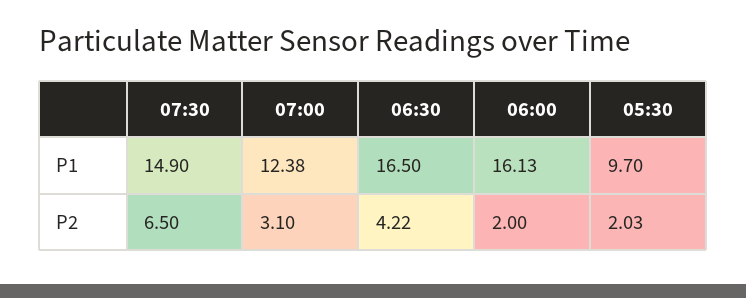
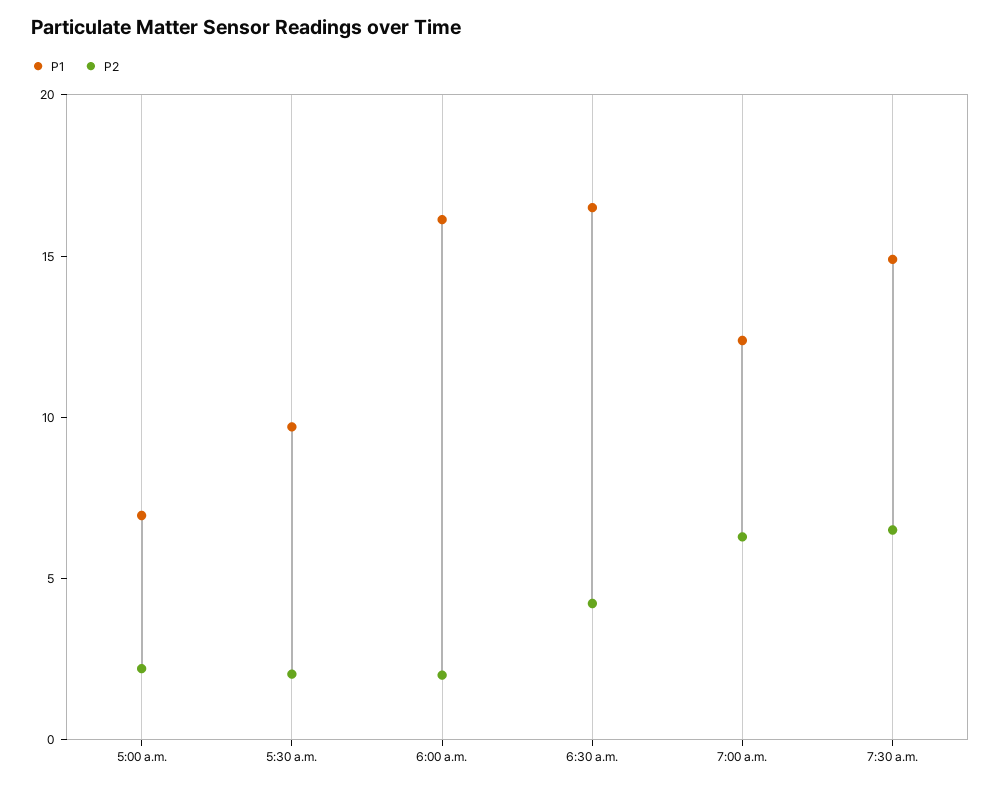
P2, 07:00: 3.1 -> 6
P1, 5:00 a.m.: none -> 7
P2, 5:00 a.m.: none -> 2

